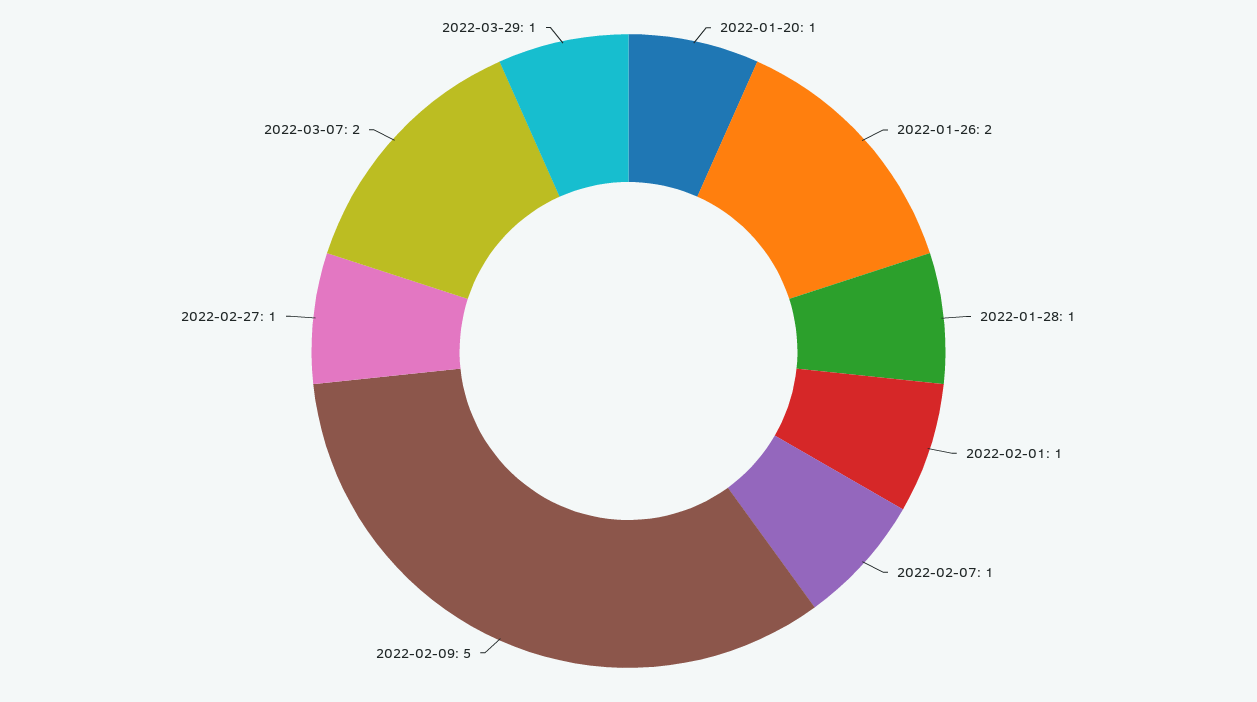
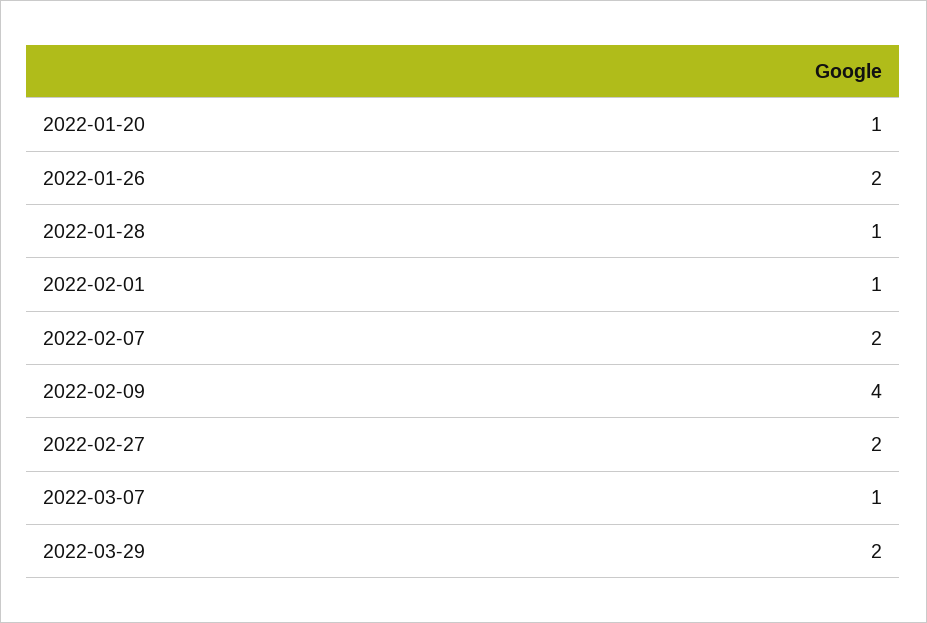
2022-02-07: 1 -> 2
2022-02-09: 5 -> 4
2022-02-27: 1 -> 2
2022-03-07: 2 -> 1
2022-03-29: 1 -> 2

